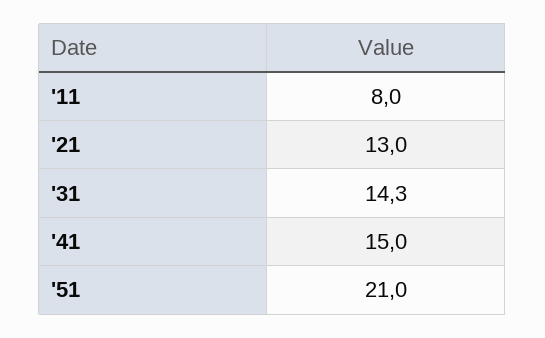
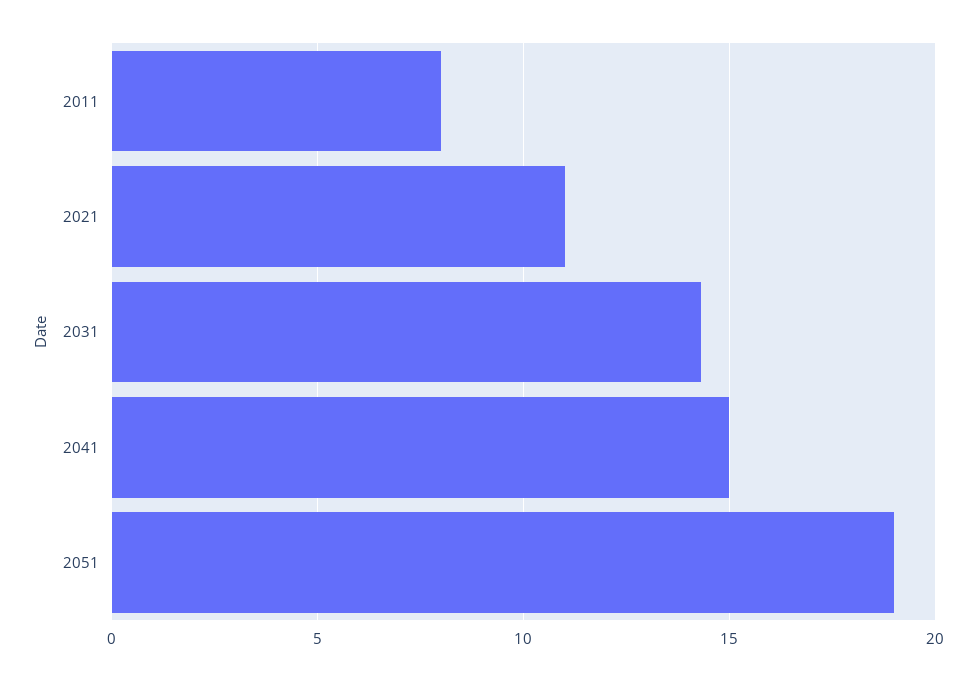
'21: 13 -> 11
'51: 21 -> 19

